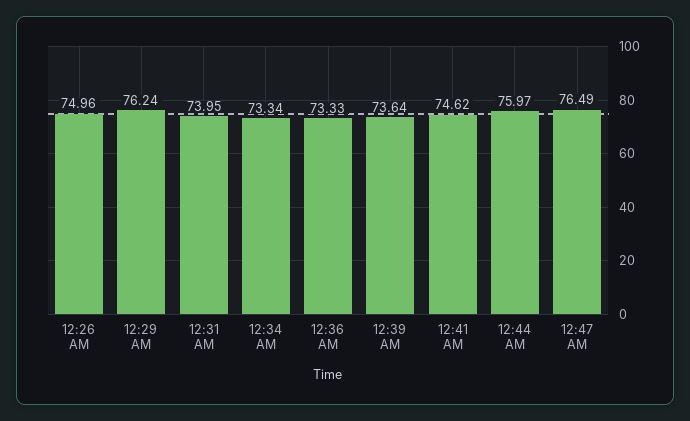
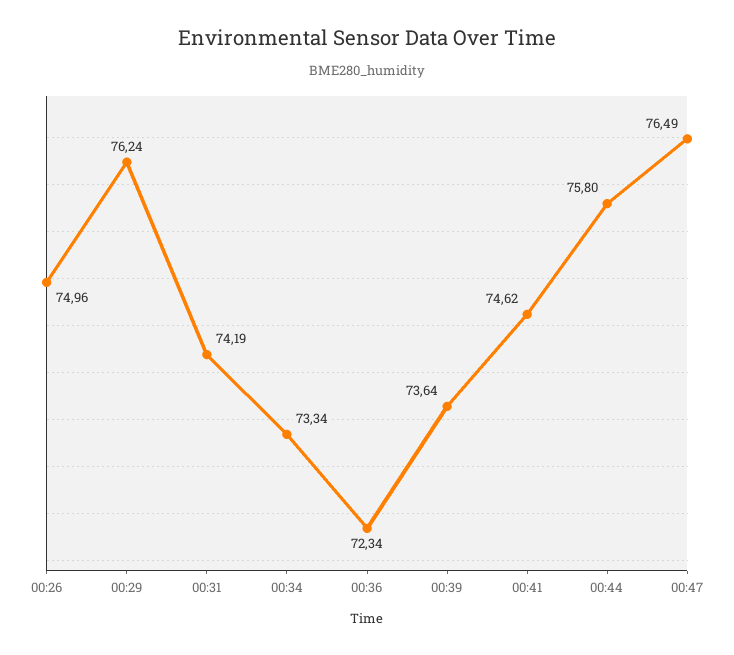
12:31 AM: 73.95 -> 74.19
12:36 AM: 73.33 -> 72.34
12:44 AM: 75.97 -> 75.8

